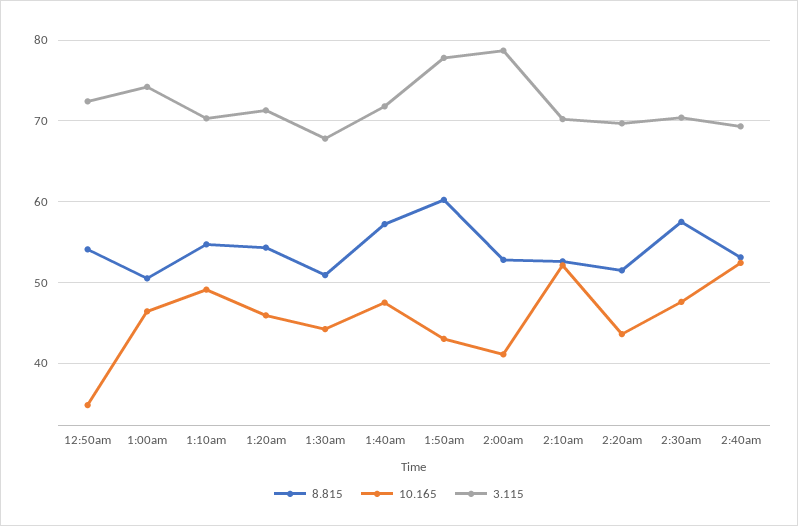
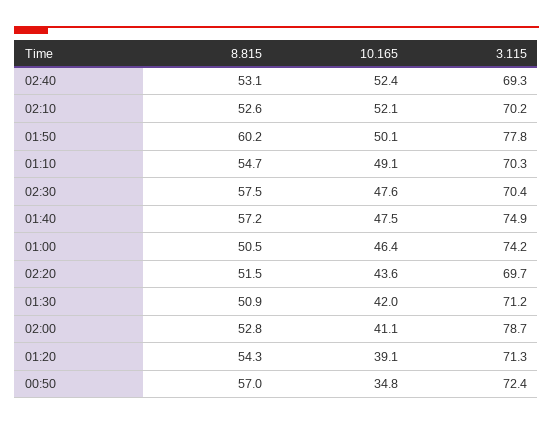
8.815, 12:50am: 54 -> 57
10.165, 1:20am: 46 -> 39.1
10.165, 1:30am: 44 -> 42
3.115, 1:30am: 68 -> 71.2
3.115, 1:40am: 72 -> 74.9
10.165, 1:50am: 43 -> 50.1

